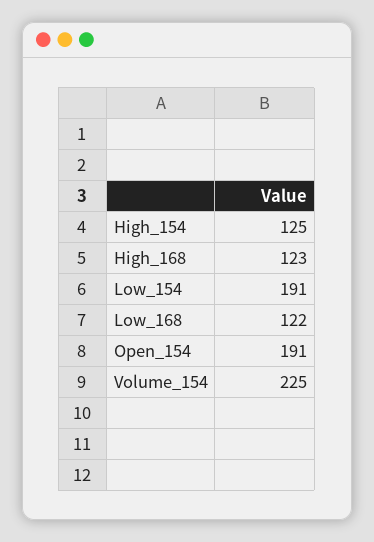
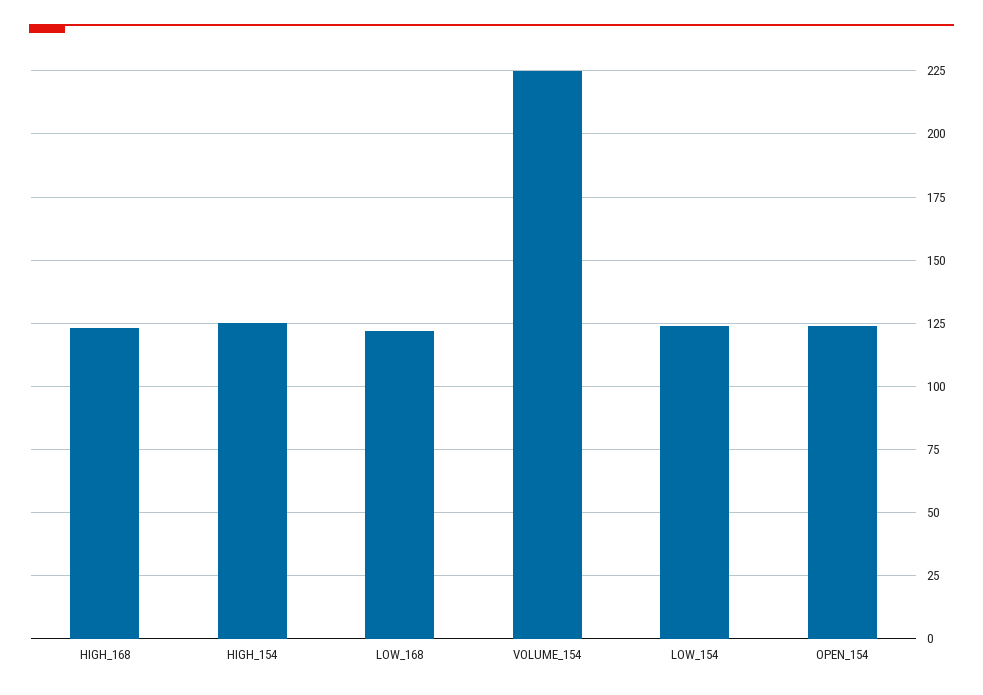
Low_154: 191 -> 125
Open_154: 191 -> 125

